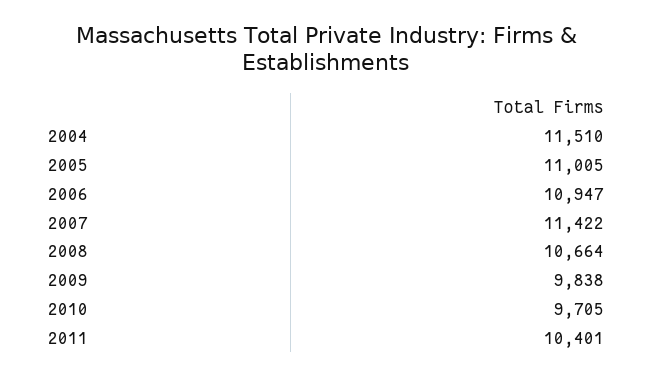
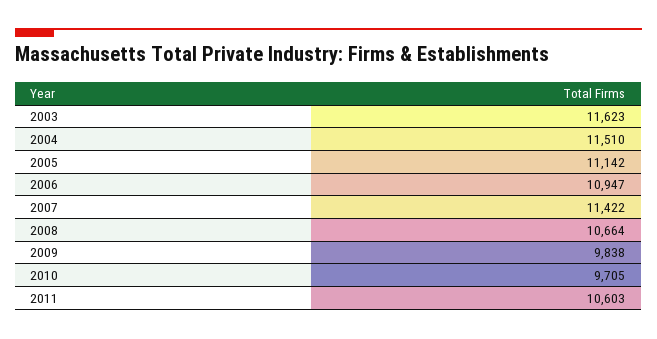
2005: 11005 -> 11142
2011: 10401 -> 10603
2003: none -> 11623

